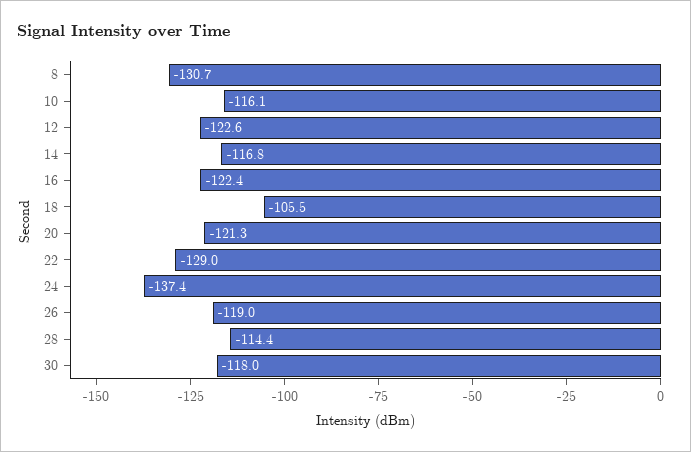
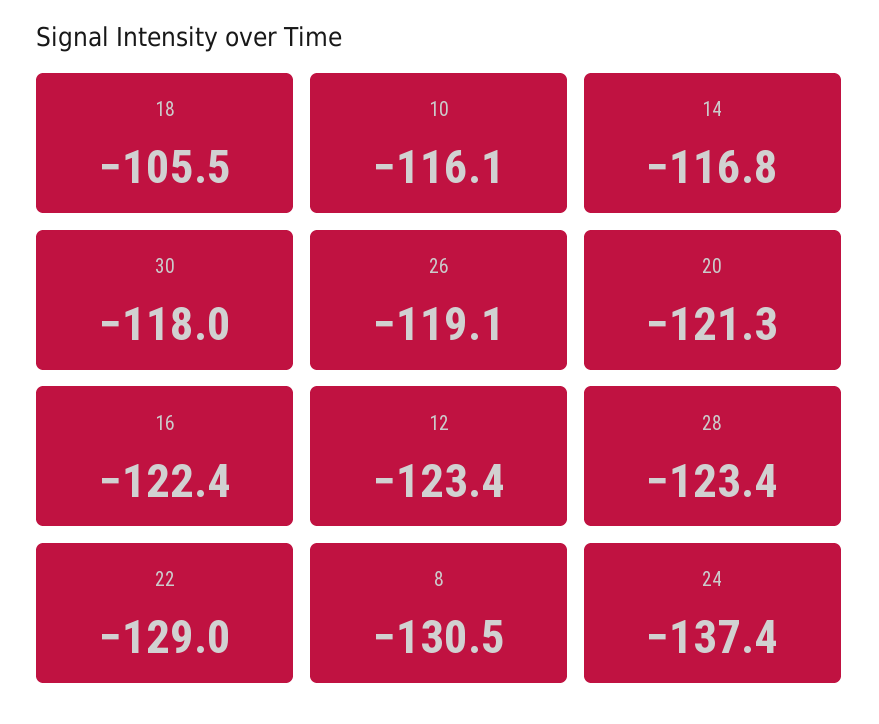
8: -130.7 -> -130.5
12: -122.6 -> -123.4
26: -119 -> -119.1
28: -114.4 -> -123.4

